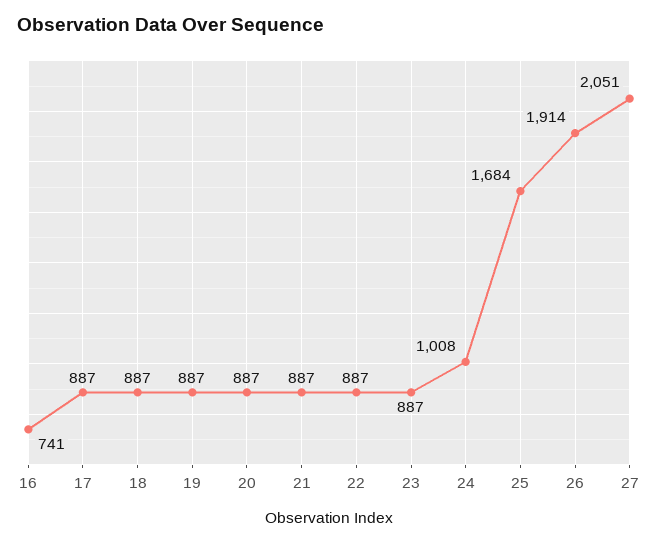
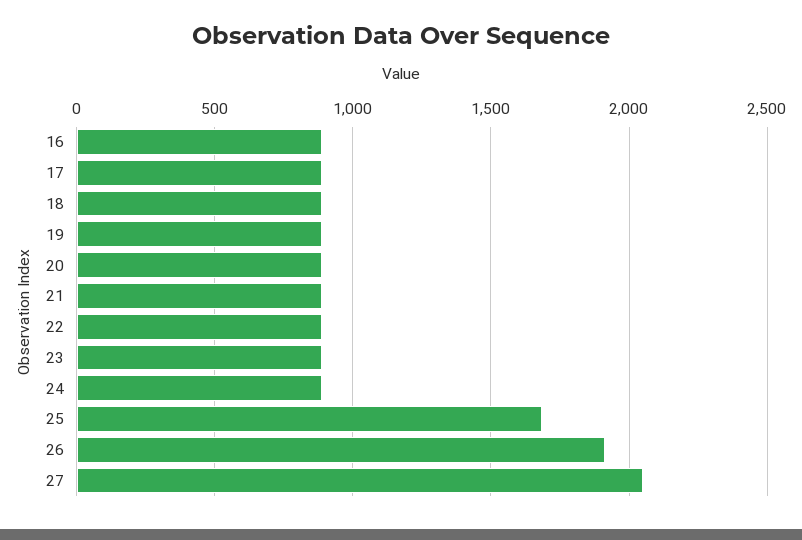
16: 741 -> 900
24: 1008 -> 900

